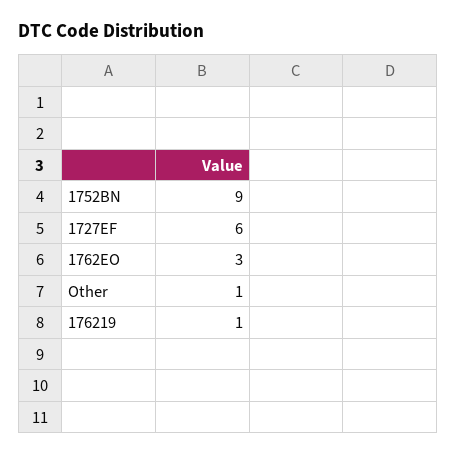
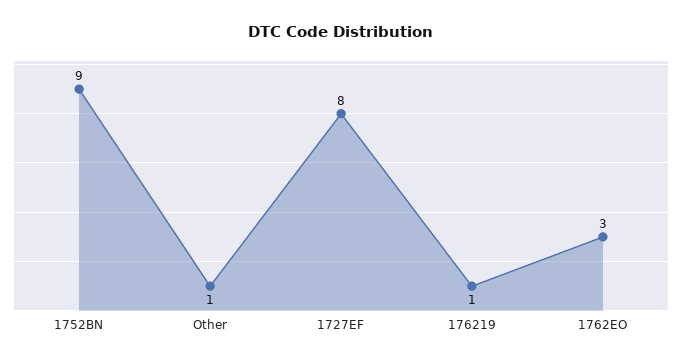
1727EF: 6 -> 8

